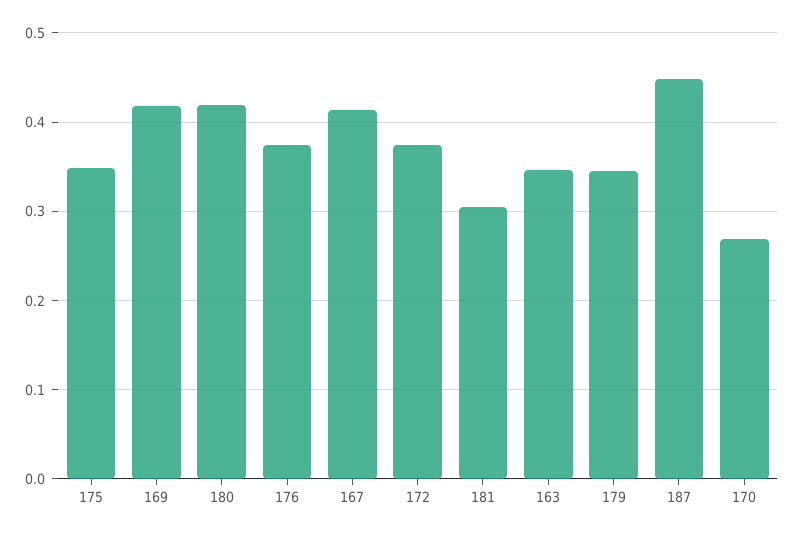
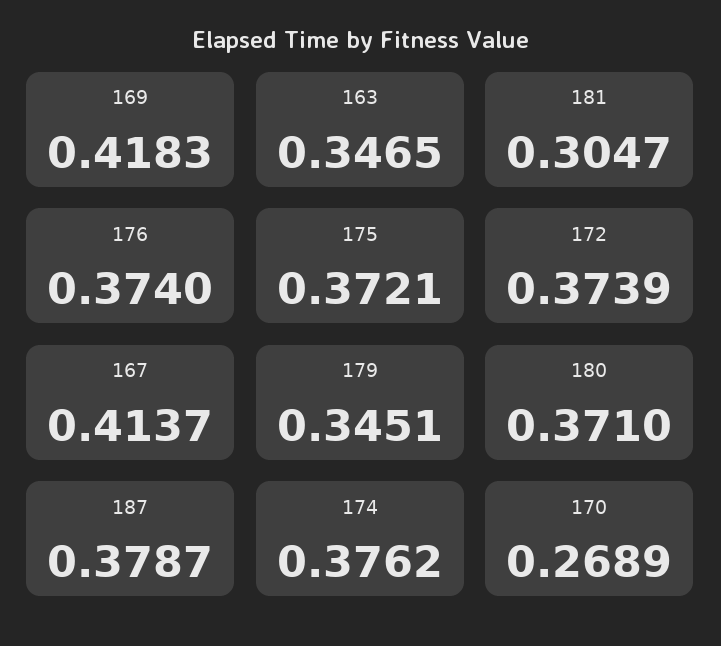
175: 0.35 -> 0.3721
180: 0.42 -> 0.371
187: 0.45 -> 0.3787
174: none -> 0.3762

